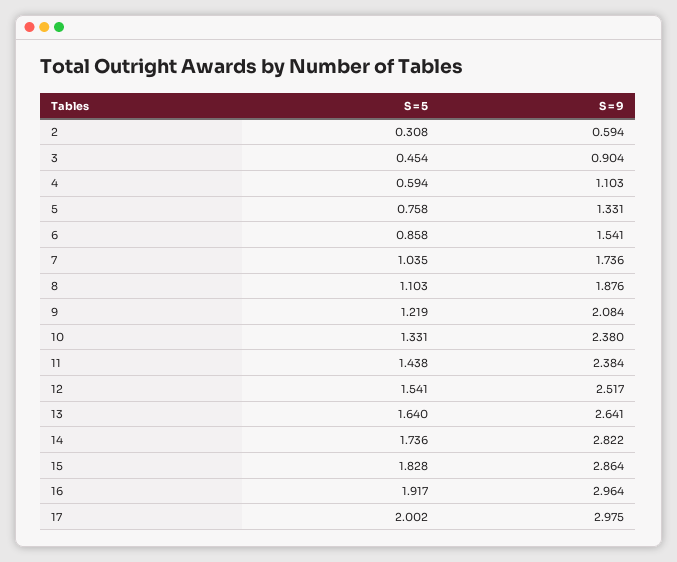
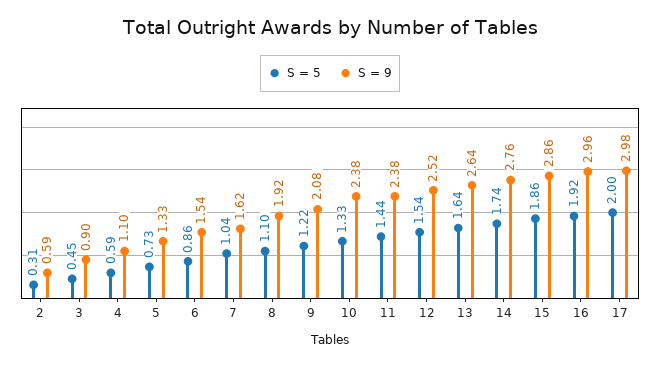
S = 5, 5: 0.758 -> 0.73
S = 9, 7: 1.736 -> 1.62
S = 9, 8: 1.876 -> 1.92
S = 9, 14: 2.822 -> 2.76
S = 5, 15: 1.828 -> 1.86

